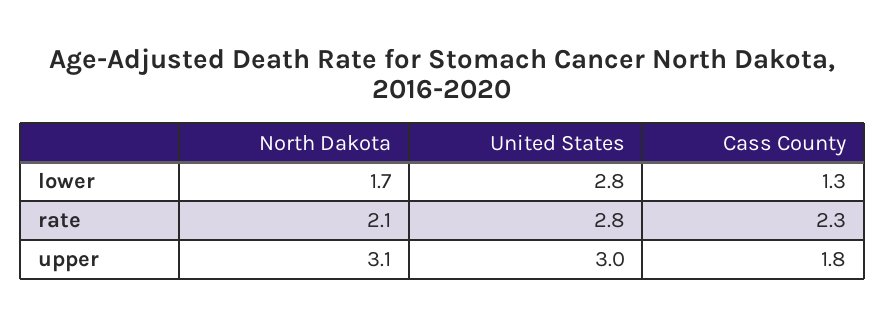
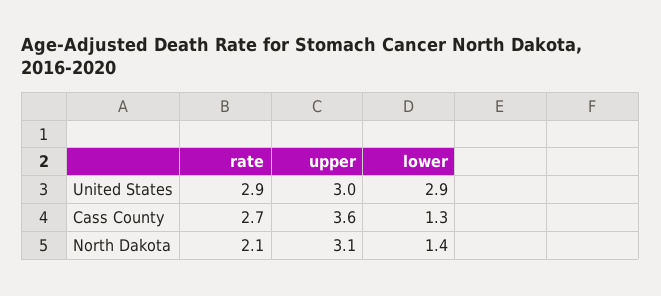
North Dakota, lower: 1.7 -> 1.4
United States, lower: 2.8 -> 2.9
United States, rate: 2.8 -> 2.9
Cass County, rate: 2.3 -> 2.7
Cass County, upper: 1.8 -> 3.6

